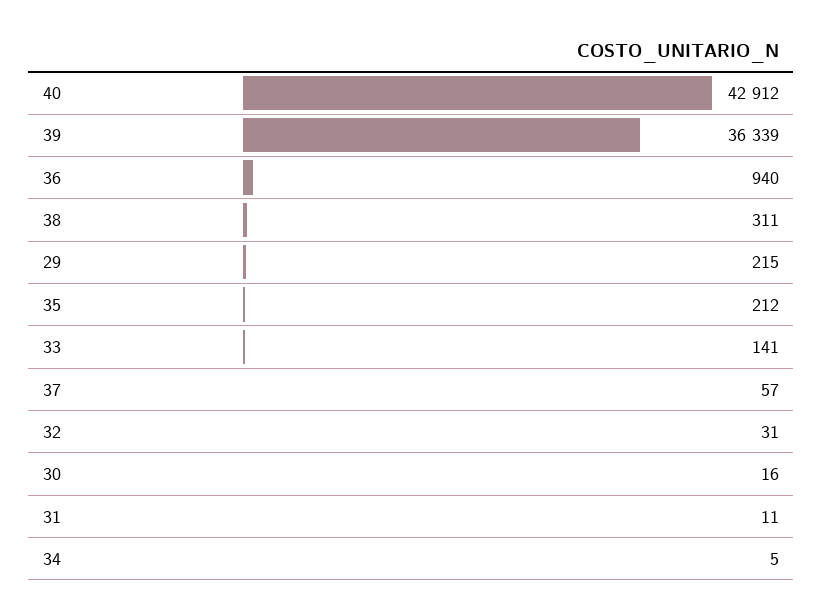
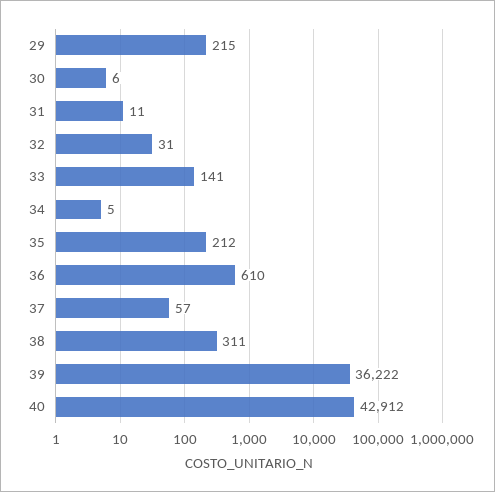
39: 36339 -> 36222
36: 940 -> 610
30: 16 -> 6

